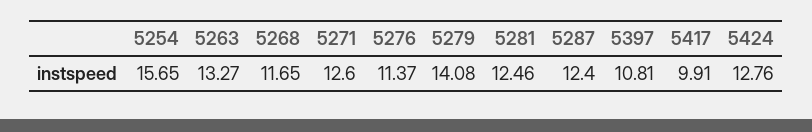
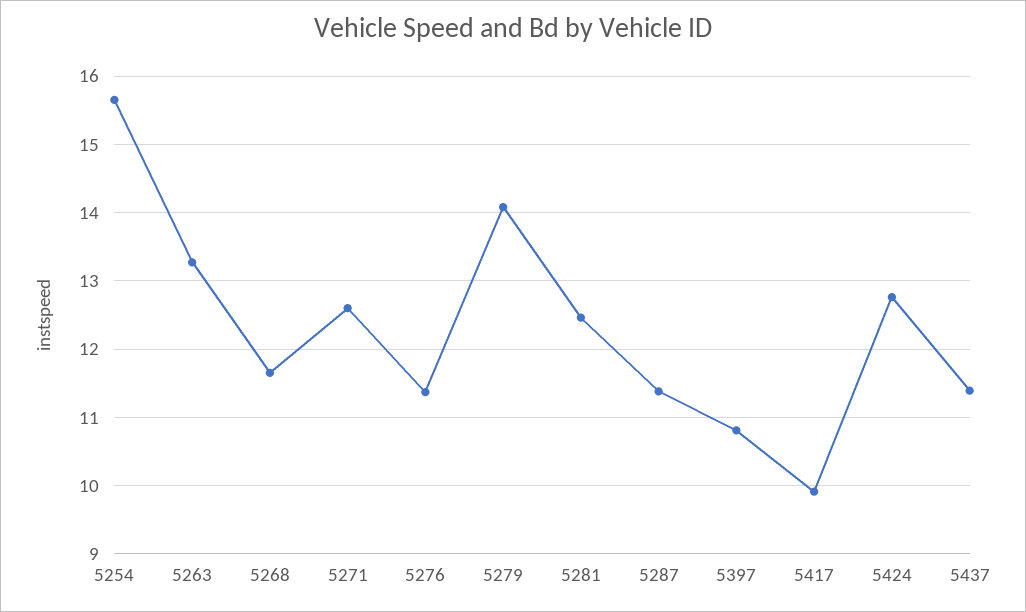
5287: 12.4 -> 11.4
5437: none -> 11.4

